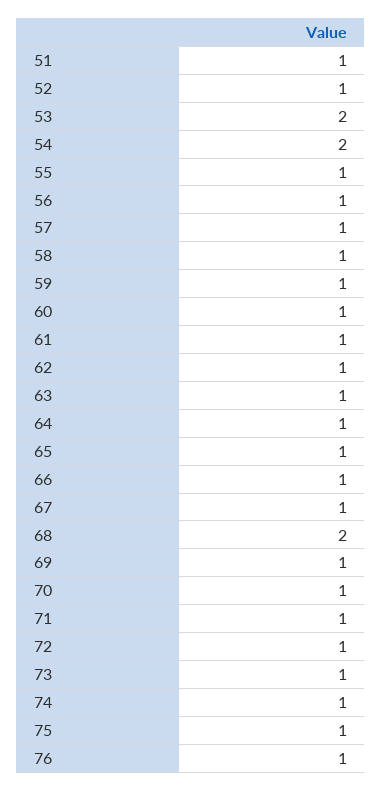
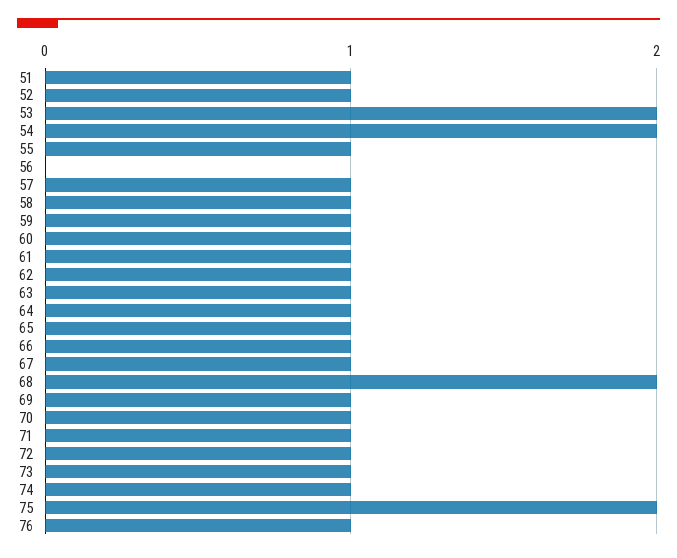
56: 1 -> 0
75: 1 -> 2

